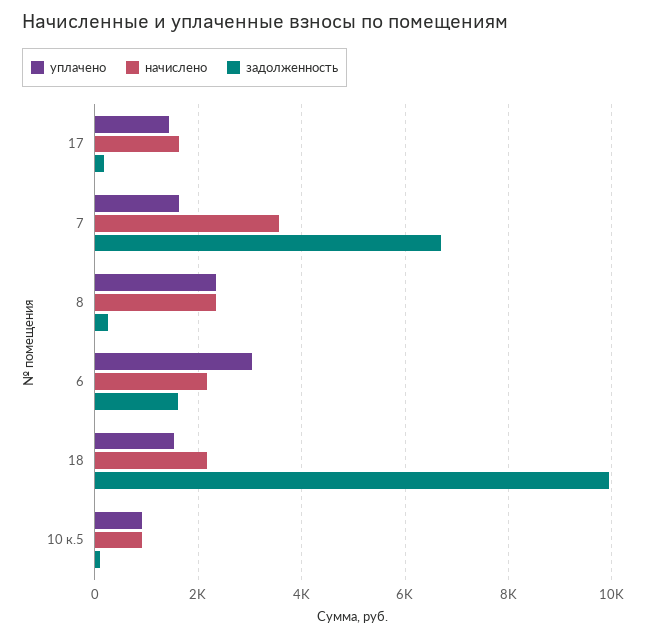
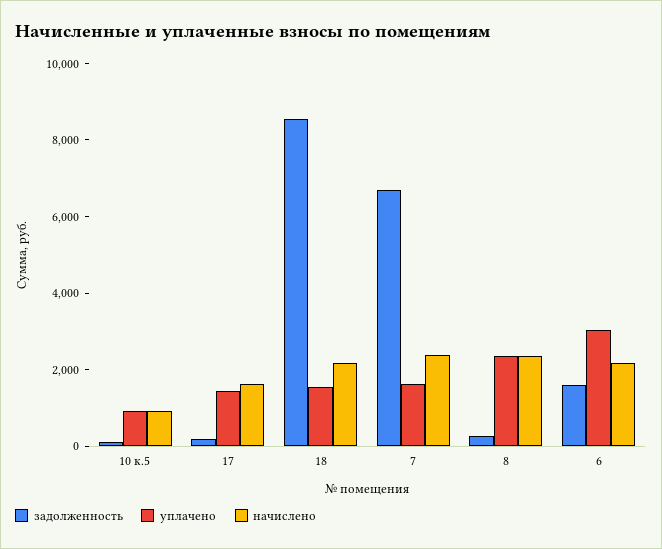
начислено, 7: 3600 -> 2500
задолженность, 18: 10000 -> 8500

